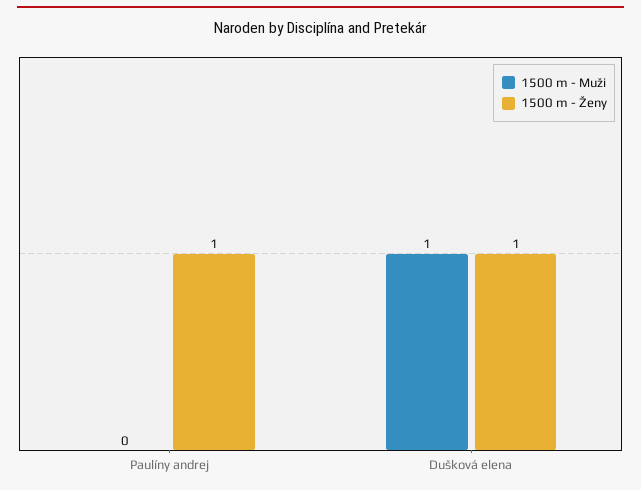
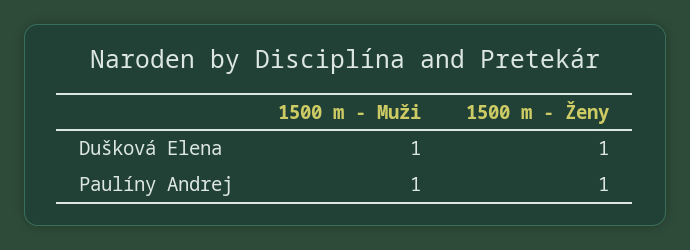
1500 m - Muži, Paulíny andrej: 0 -> 1

